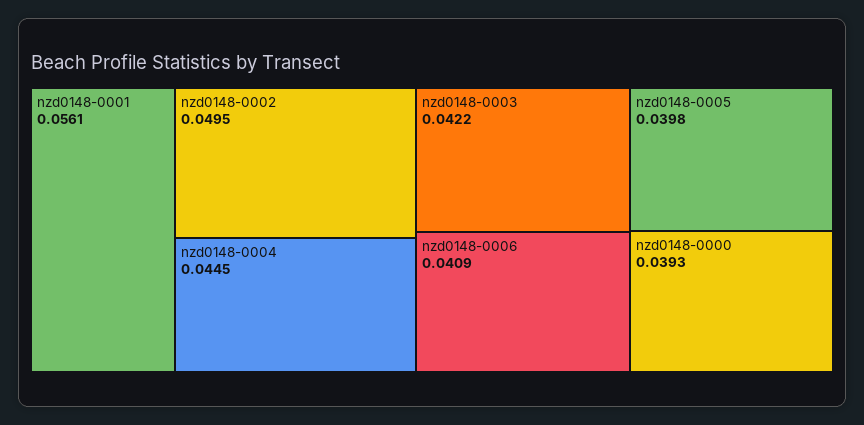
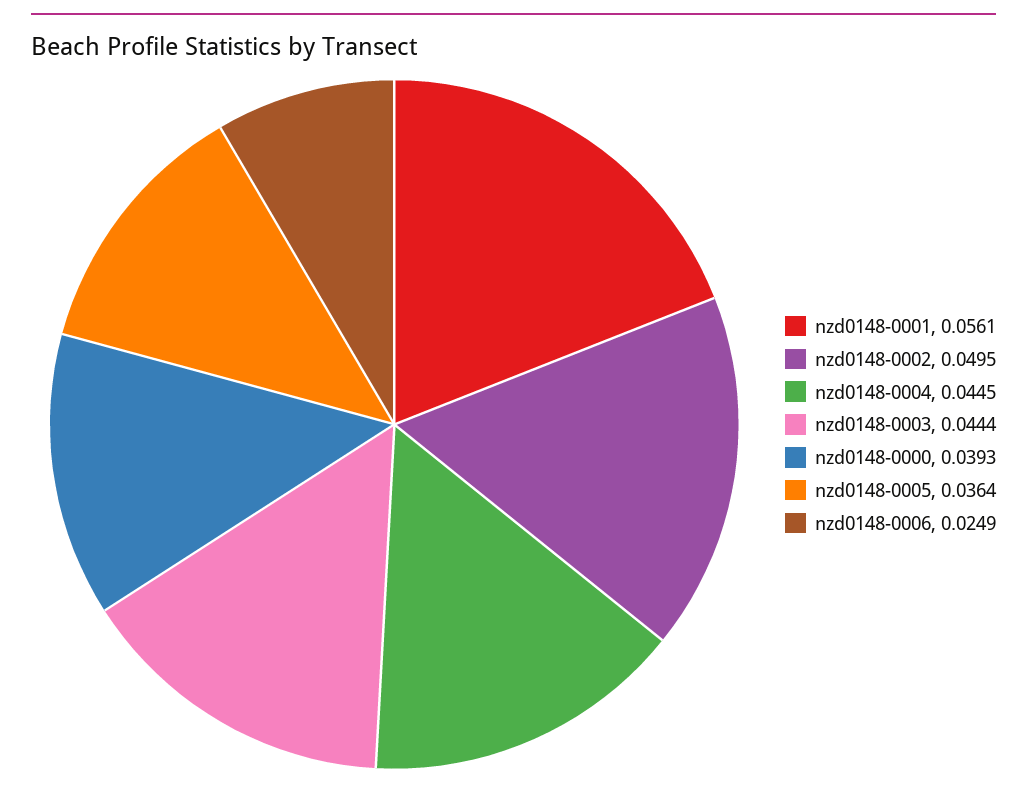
nzd0148-0003: 0.0422 -> 0.0444
nzd0148-0006: 0.0409 -> 0.0249
nzd0148-0005: 0.0398 -> 0.0364

